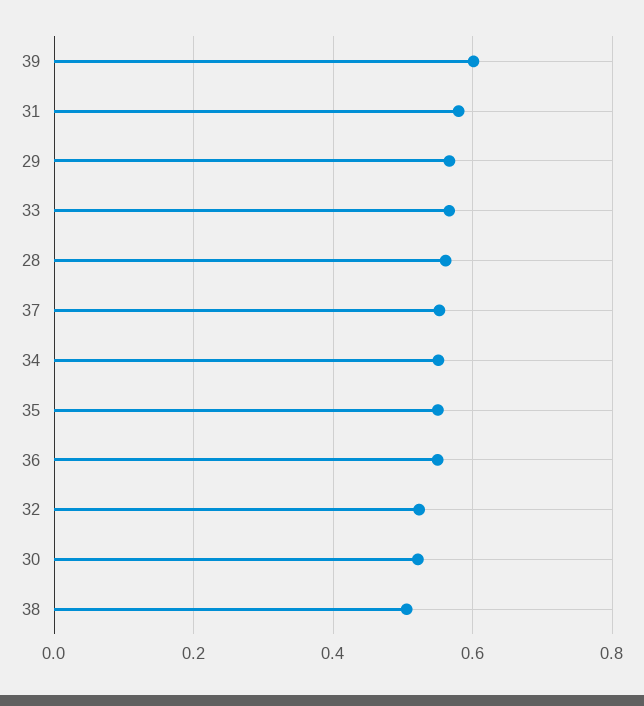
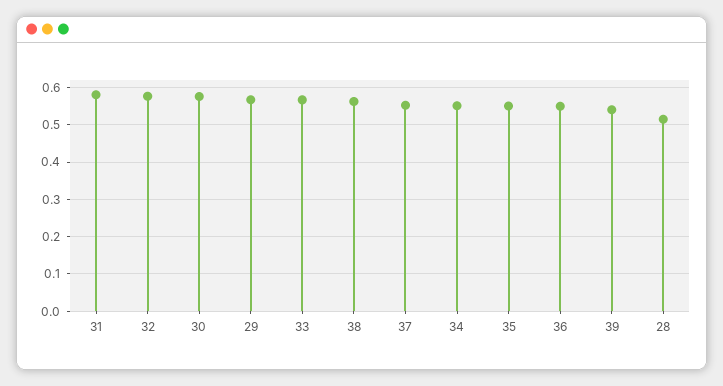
39: 0.6 -> 0.54
28: 0.56 -> 0.52
32: 0.52 -> 0.58
30: 0.52 -> 0.58
38: 0.5 -> 0.56

